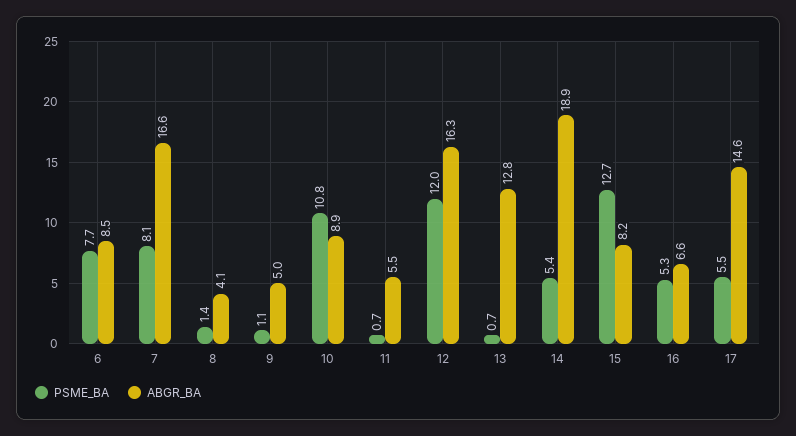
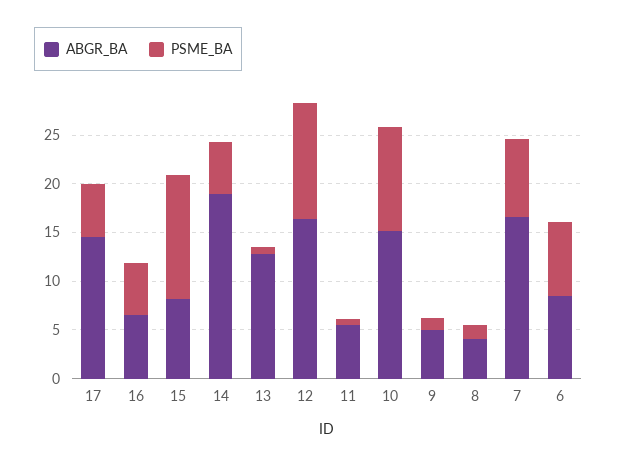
ABGR_BA, 10: 8.9 -> 15

